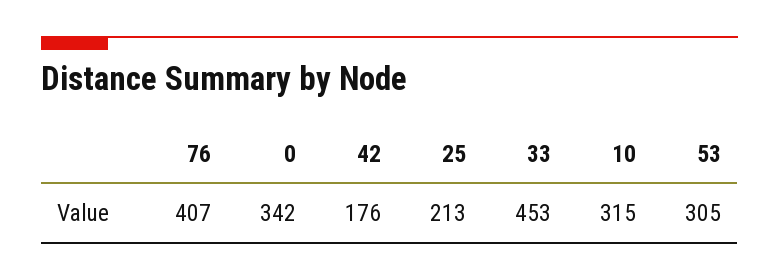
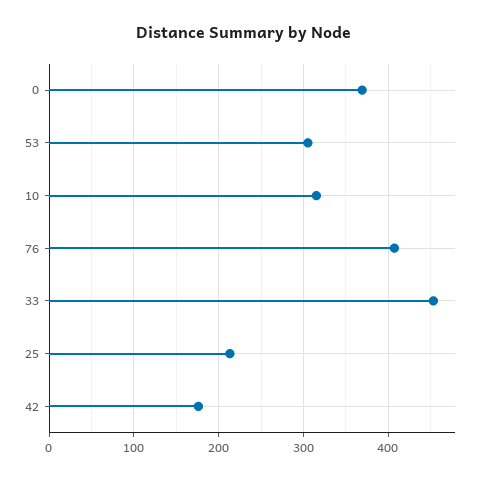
0: 342 -> 370

